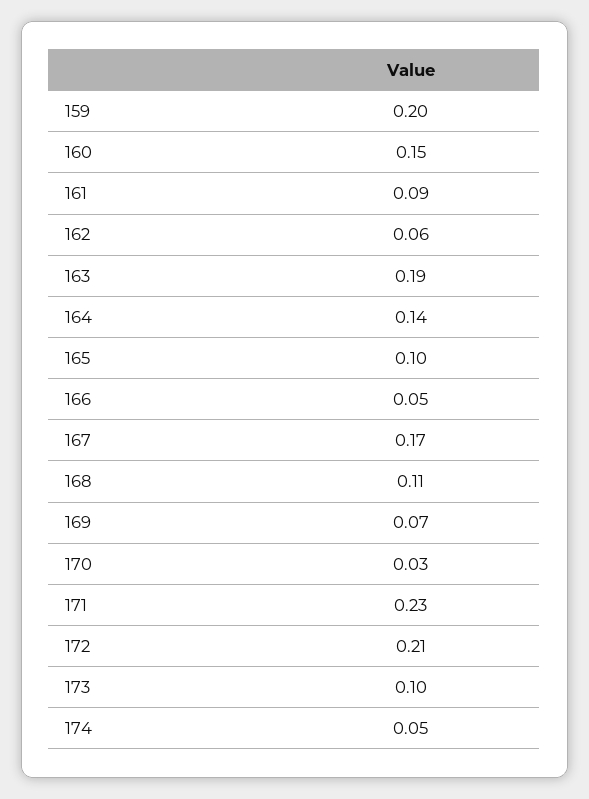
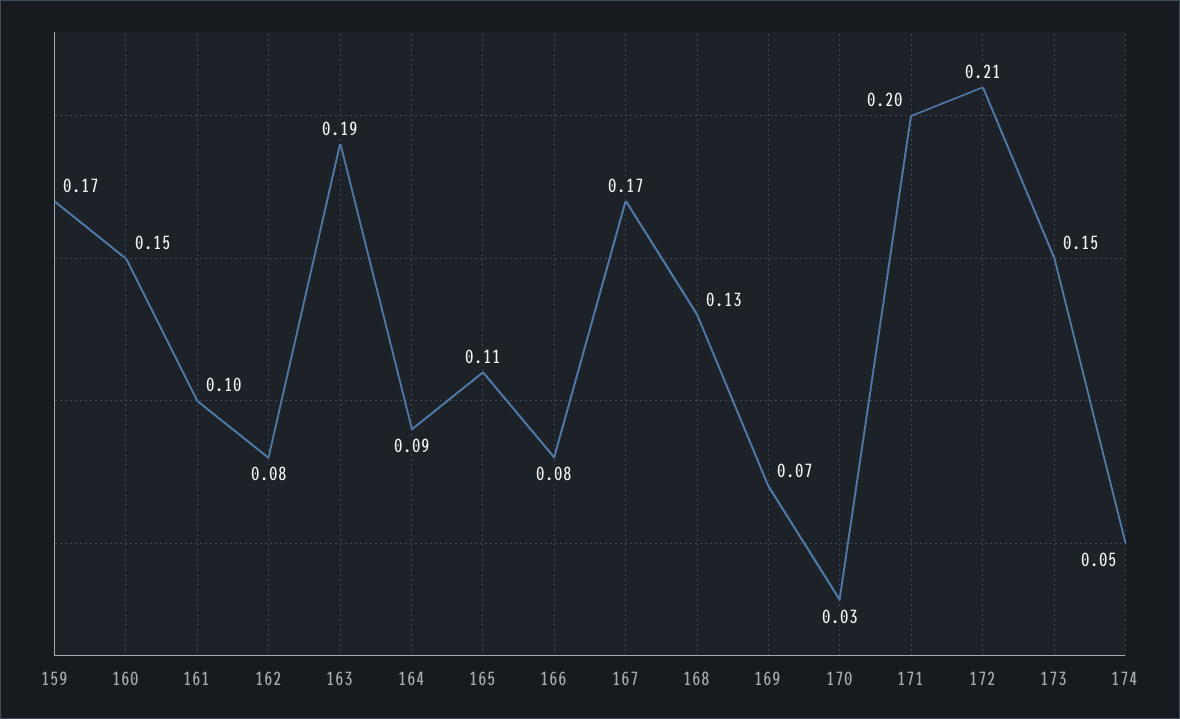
159: 0.2 -> 0.17
161: 0.09 -> 0.1
162: 0.06 -> 0.08
164: 0.14 -> 0.09
165: 0.1 -> 0.11
166: 0.05 -> 0.08
168: 0.11 -> 0.13
171: 0.23 -> 0.2
173: 0.1 -> 0.15

